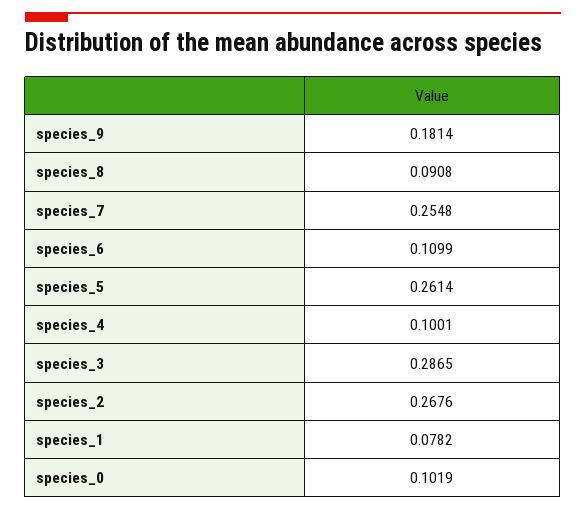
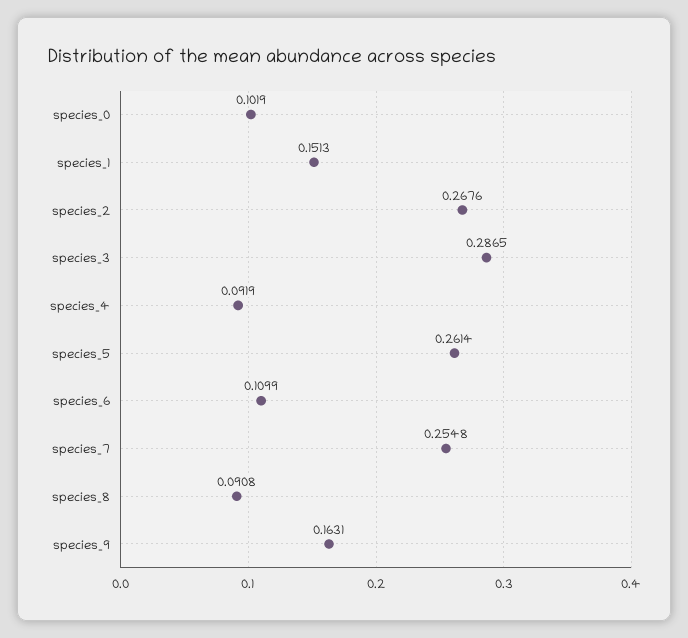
species_9: 0.1814 -> 0.1631
species_4: 0.1001 -> 0.0919
species_1: 0.0782 -> 0.1513

